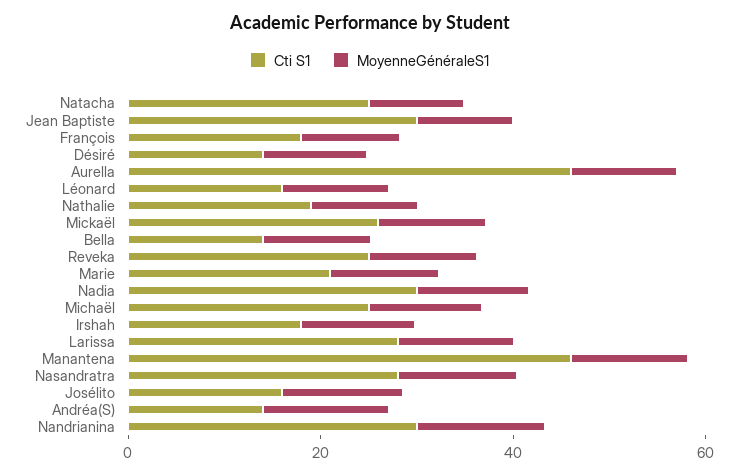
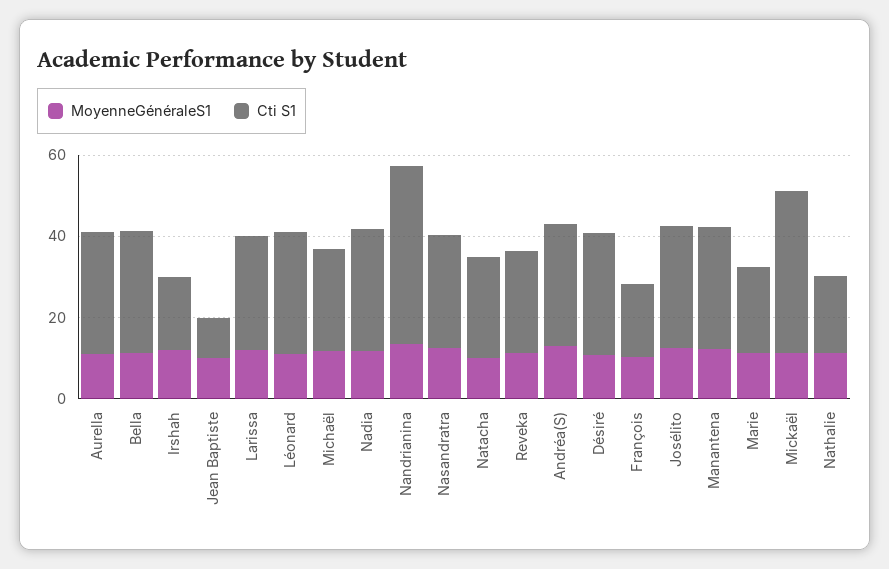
Cti S1, Jean Baptiste: 30 -> 10
Cti S1, Désiré: 15 -> 30
Cti S1, Aurella: 45 -> 30
Cti S1, Léonard: 15 -> 30
Cti S1, Mickaël: 25 -> 40
Cti S1, Bella: 15 -> 30
Cti S1, Manantena: 45 -> 30
Cti S1, Josélito: 15 -> 30
Cti S1, Andréa(S): 15 -> 30
Cti S1, Nandrianina: 30 -> 45

